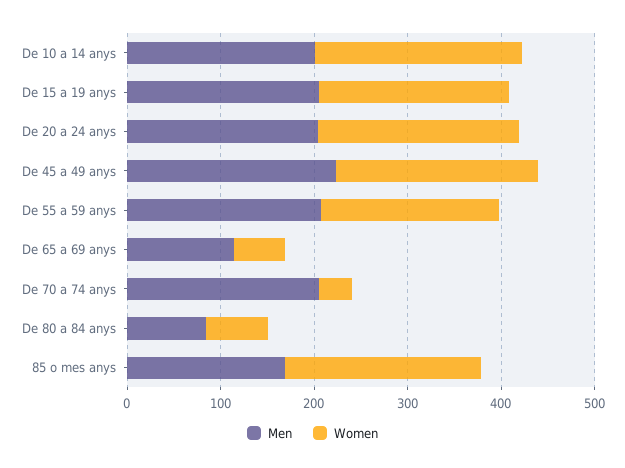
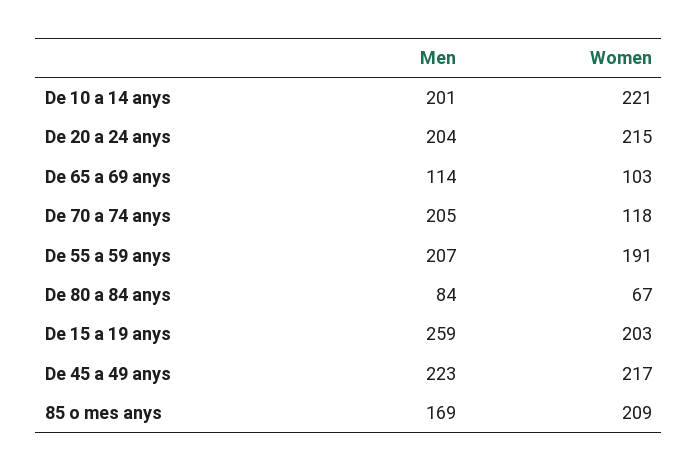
Men, De 15 a 19 anys: 200 -> 259
Women, De 65 a 69 anys: 60 -> 103
Women, De 70 a 74 anys: 40 -> 118

